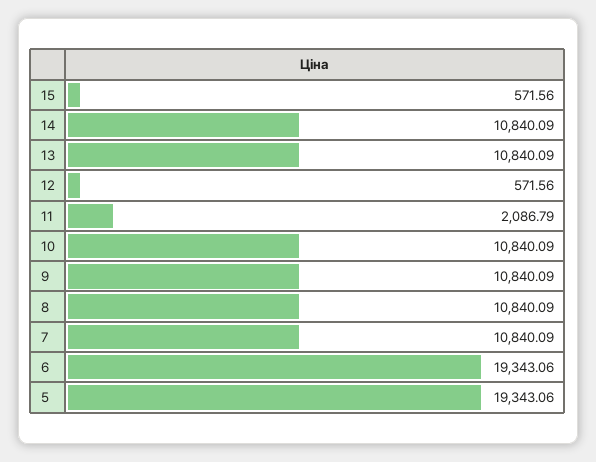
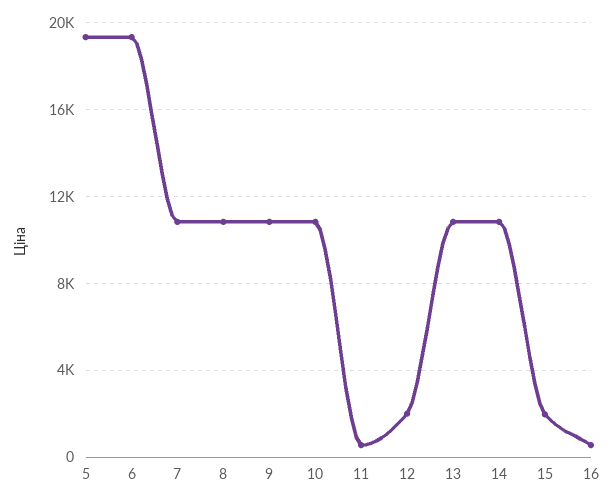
15: 571.56 -> 2000
12: 571.56 -> 2000
11: 2086.79 -> 500
16: none -> 500

